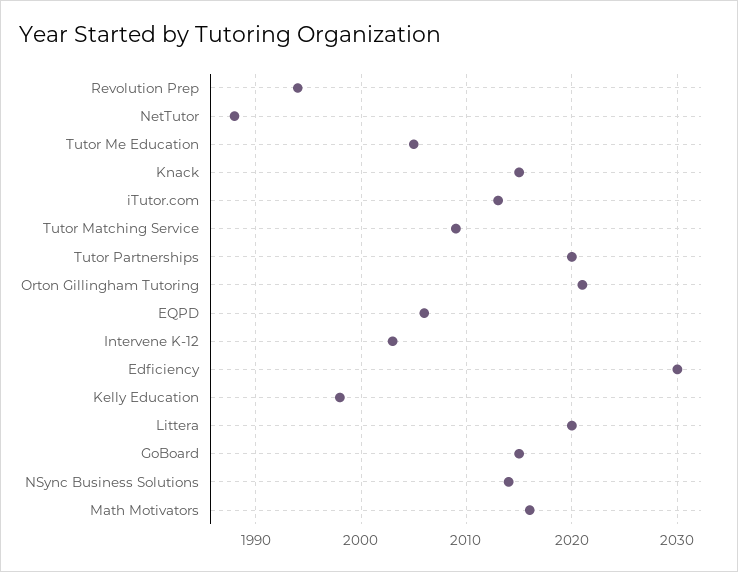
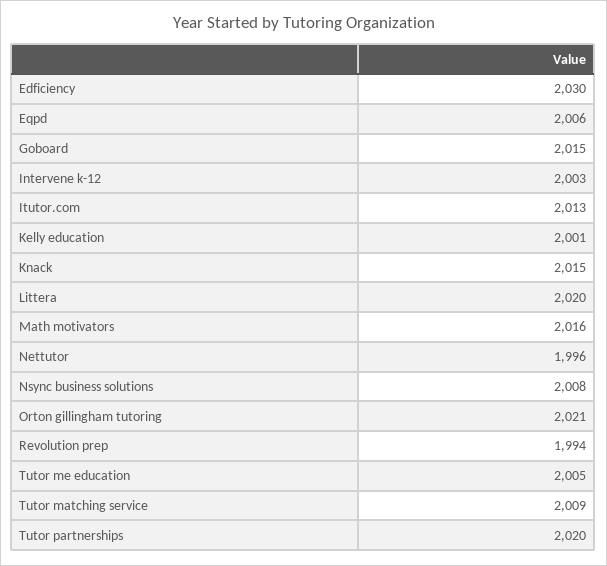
NetTutor: 1988 -> 1996
Kelly Education: 1998 -> 2001
NSync Business Solutions: 2014 -> 2008

